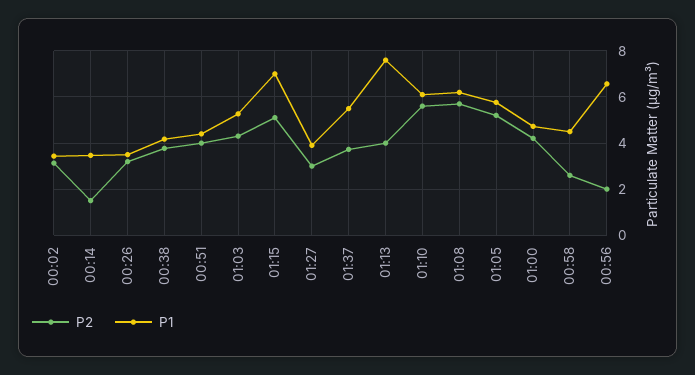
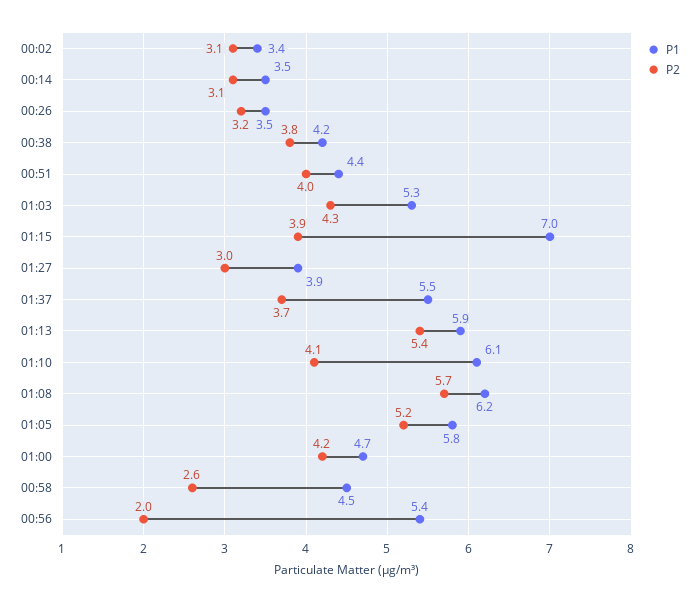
P2, 00:14: 1.5 -> 3.1
P2, 01:15: 5 -> 3.9
P2, 01:13: 4 -> 5.4
P1, 01:13: 7.5 -> 5.9
P2, 01:10: 5.5 -> 4.1
P1, 00:56: 6.5 -> 5.4

